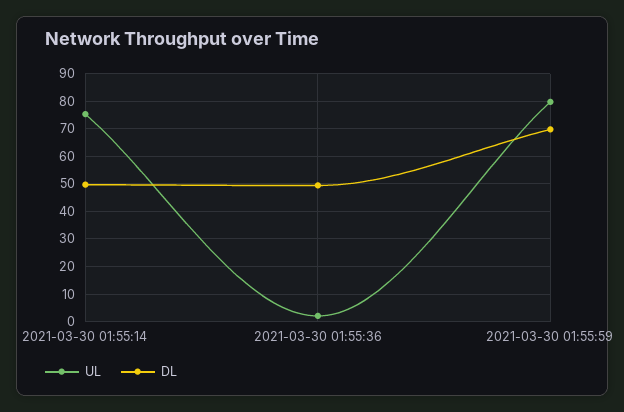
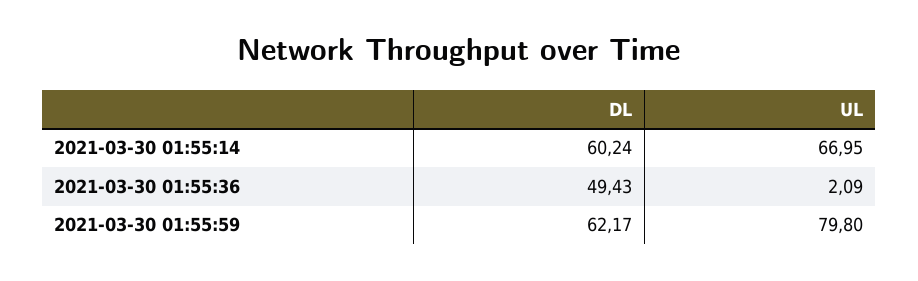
UL, 2021-03-30 01:55:14: 75 -> 66.95
DL, 2021-03-30 01:55:14: 50 -> 60.24
DL, 2021-03-30 01:55:59: 70 -> 62.17

